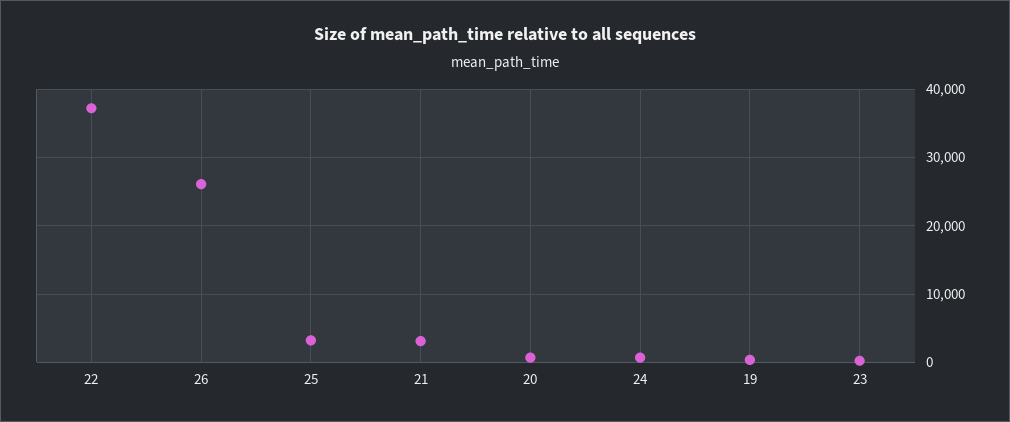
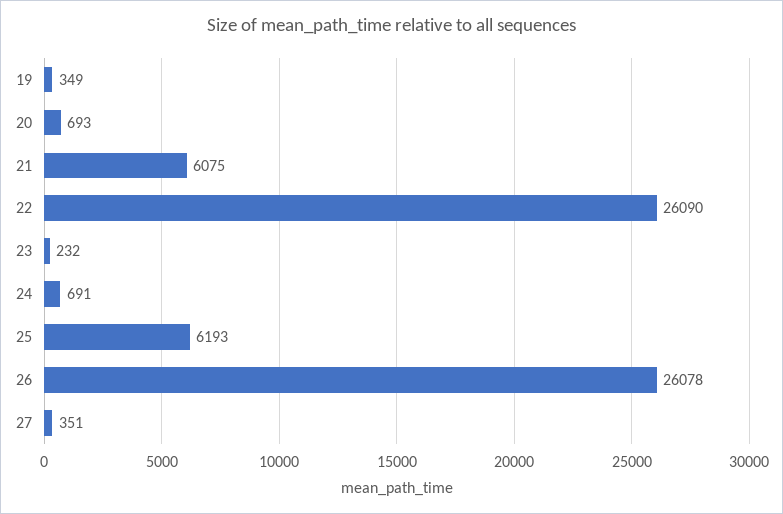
22: 37000 -> 26090
25: 3000 -> 6193
21: 3000 -> 6075
27: none -> 351

